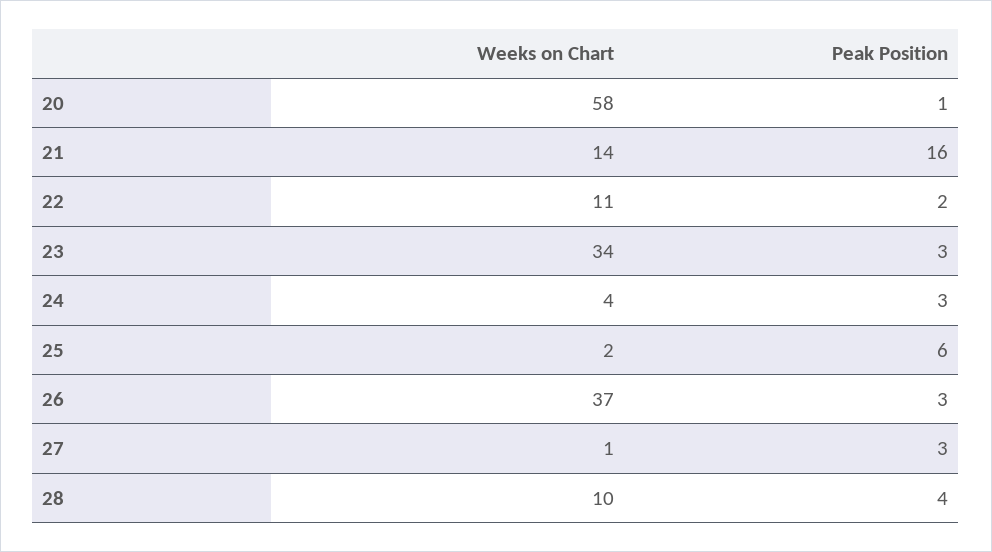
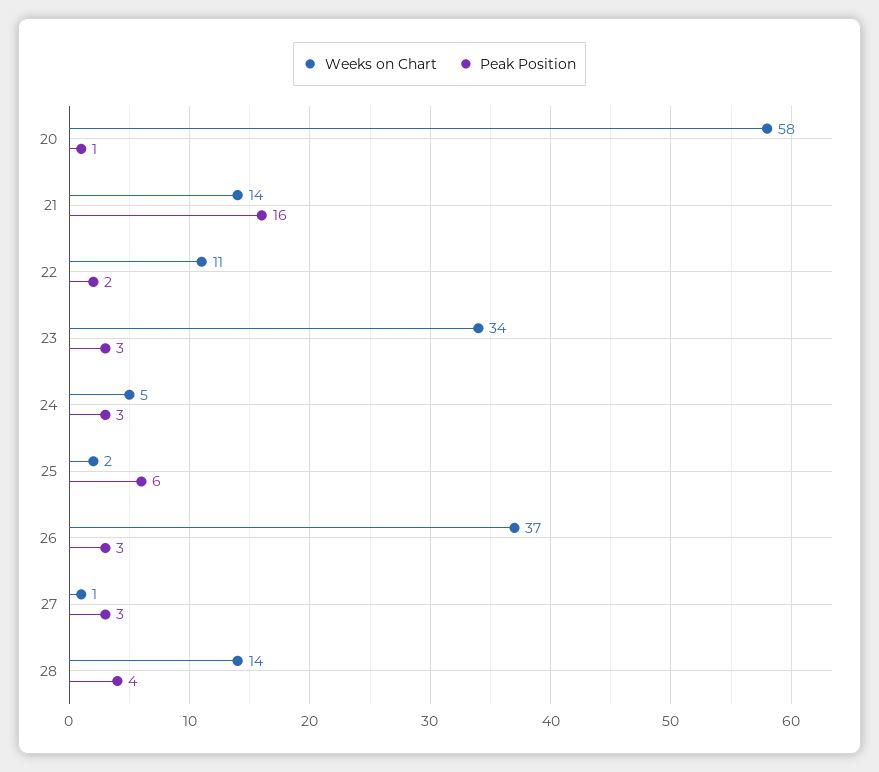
Weeks on Chart, 24: 4 -> 5
Weeks on Chart, 28: 10 -> 14

